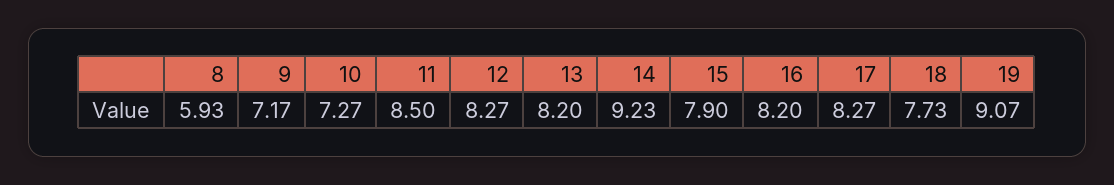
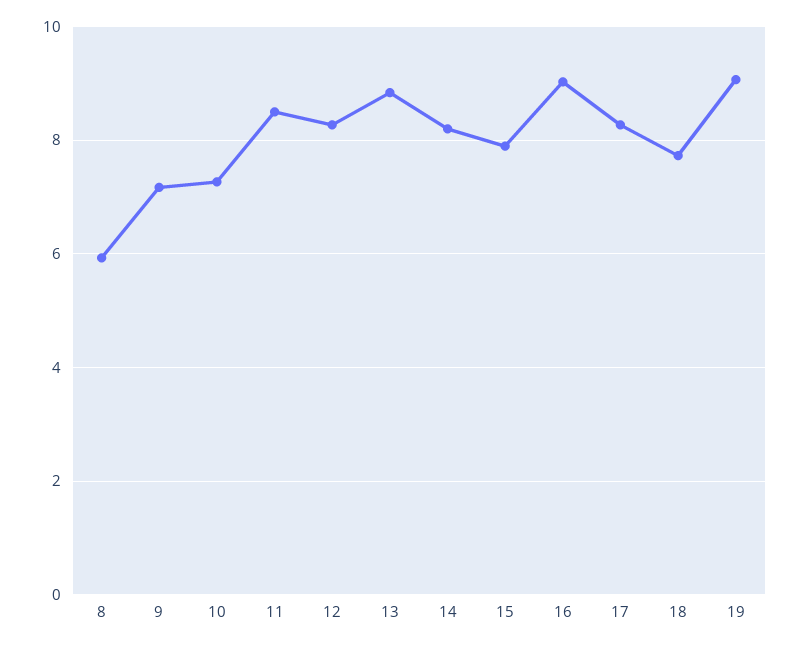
13: 8.2 -> 8.8
14: 9.23 -> 8.2
16: 8.2 -> 9

